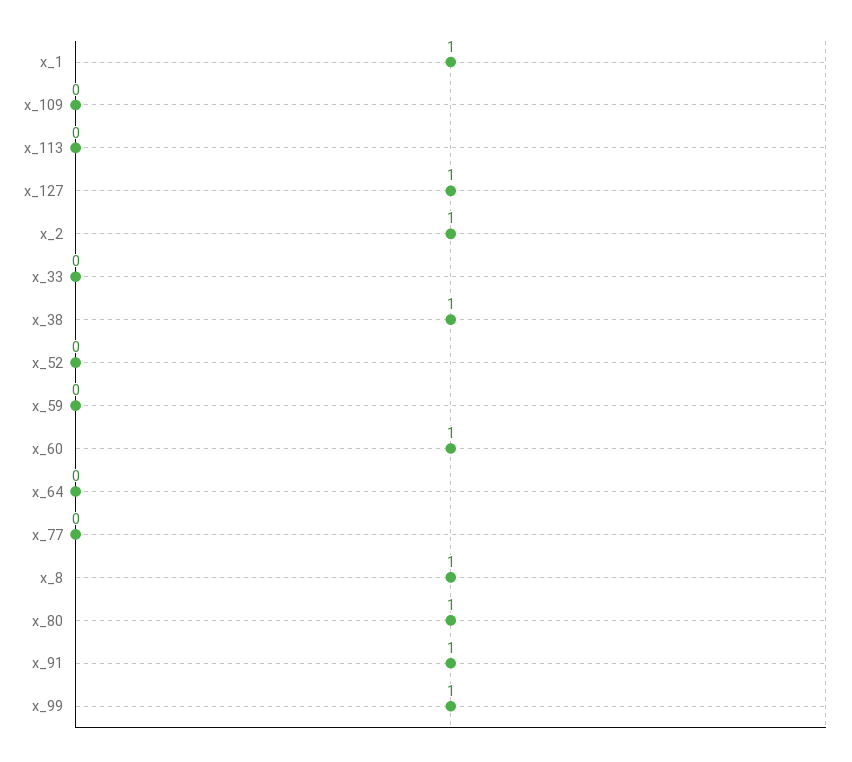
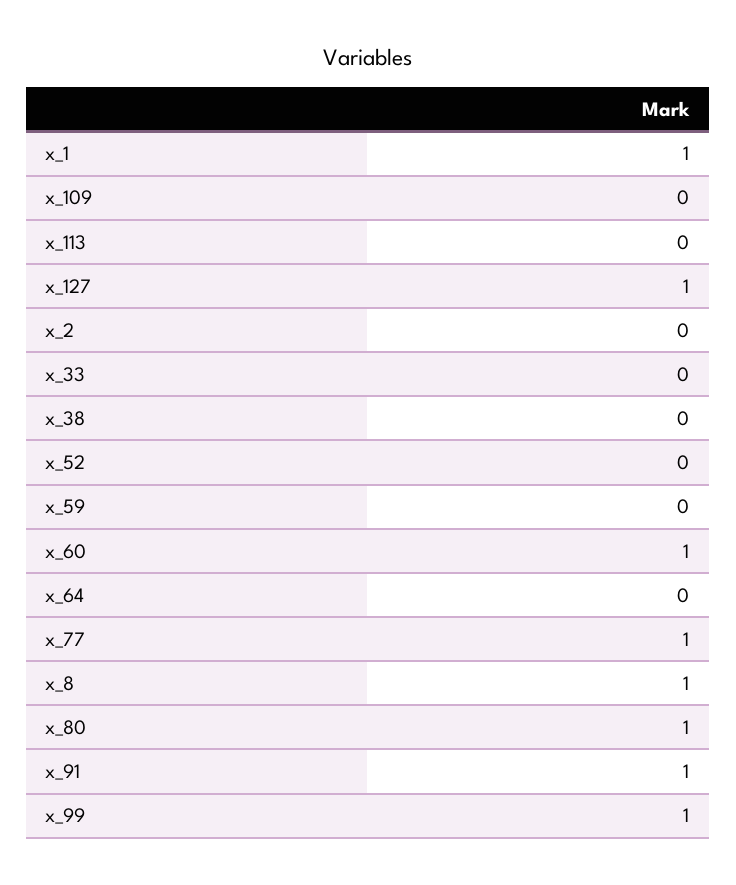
x_2: 1 -> 0
x_38: 1 -> 0
x_77: 0 -> 1

